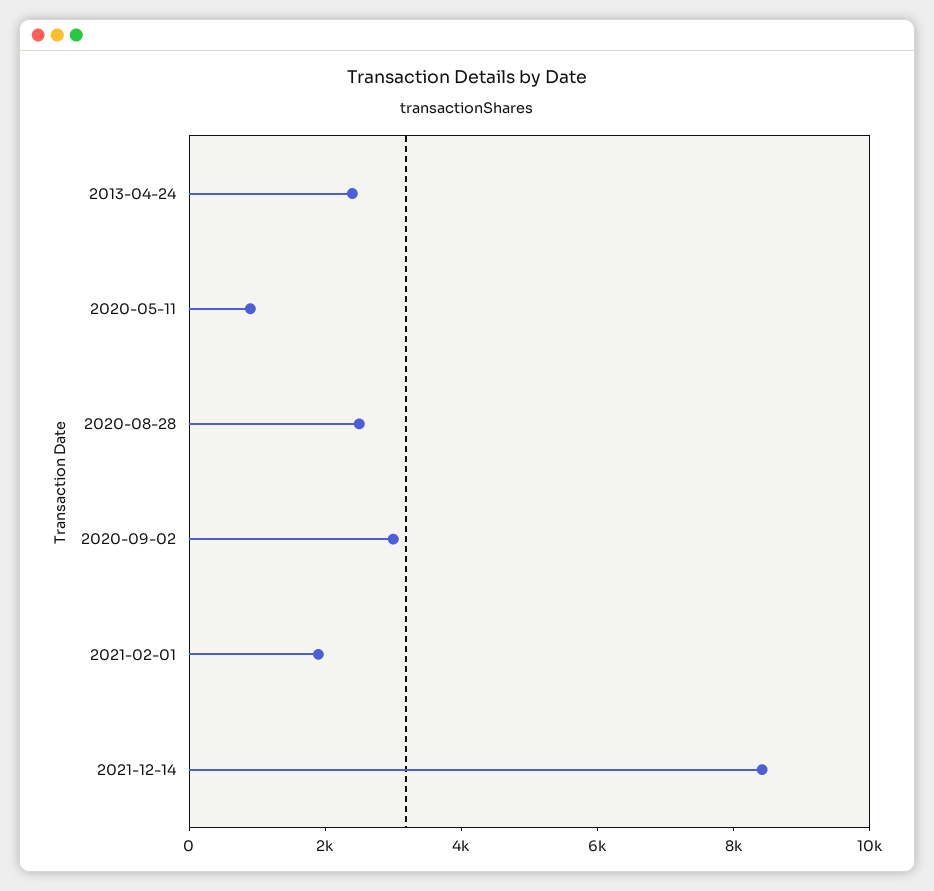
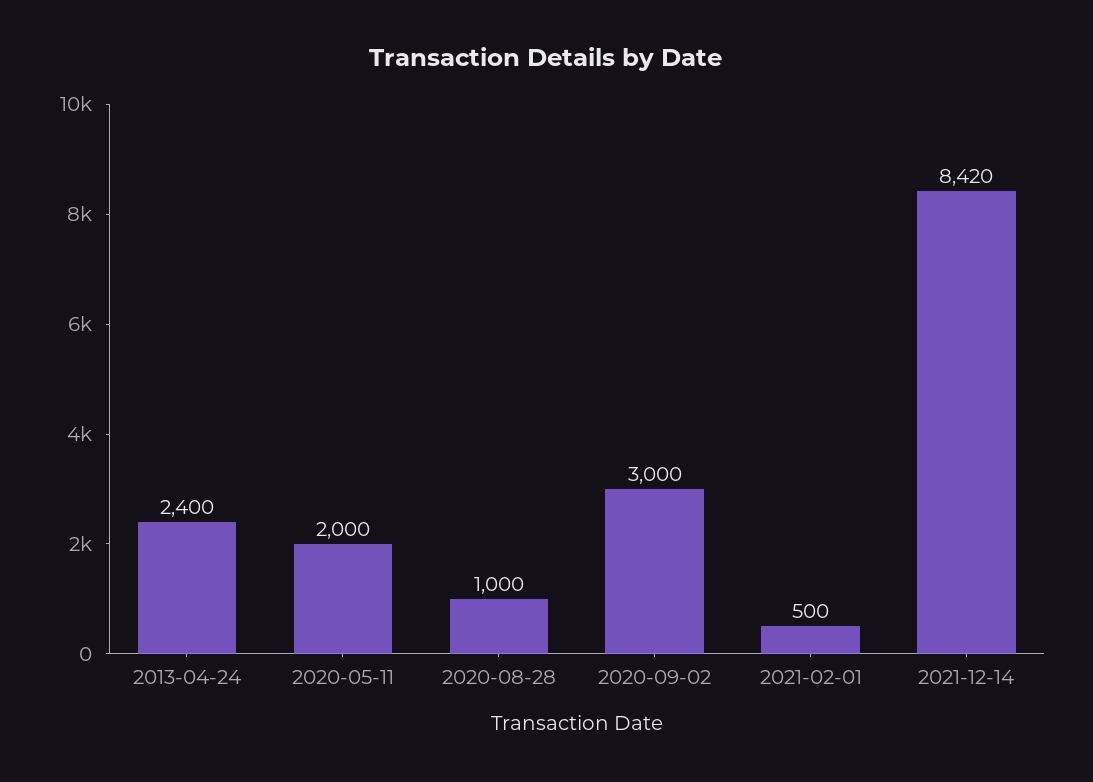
2020-05-11: 1000 -> 2000
2020-08-28: 2500 -> 1000
2021-02-01: 2000 -> 500

